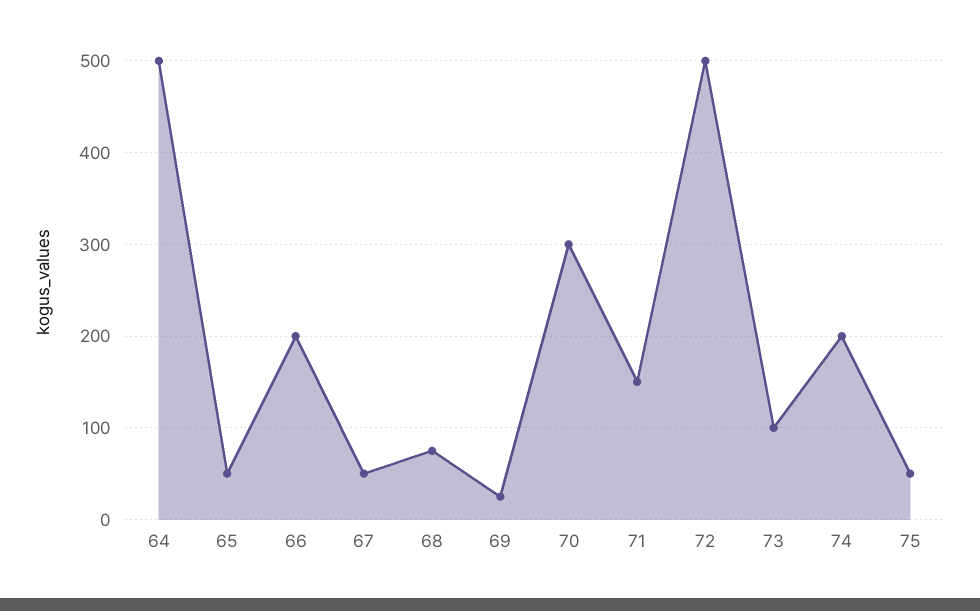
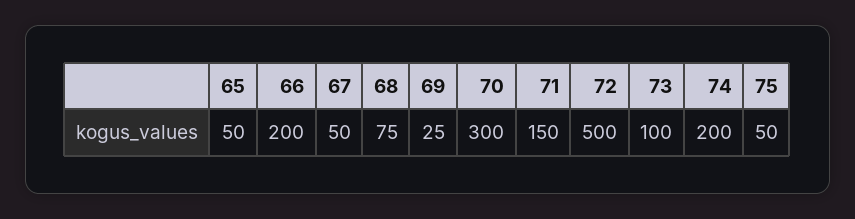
64: 500 -> none

